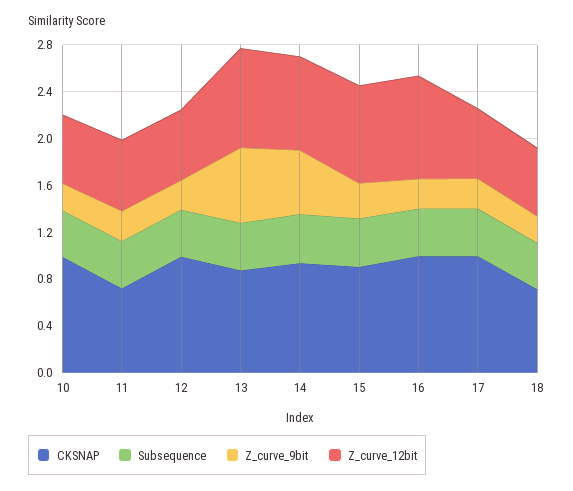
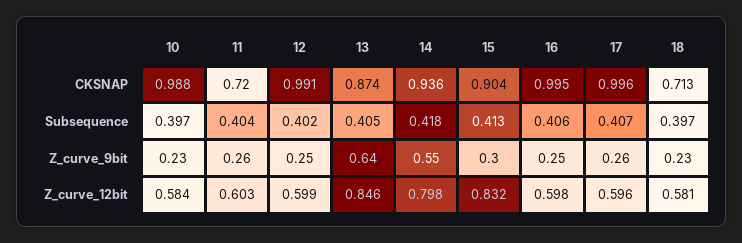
Z_curve_12bit, 16: 0.9 -> 0.598

